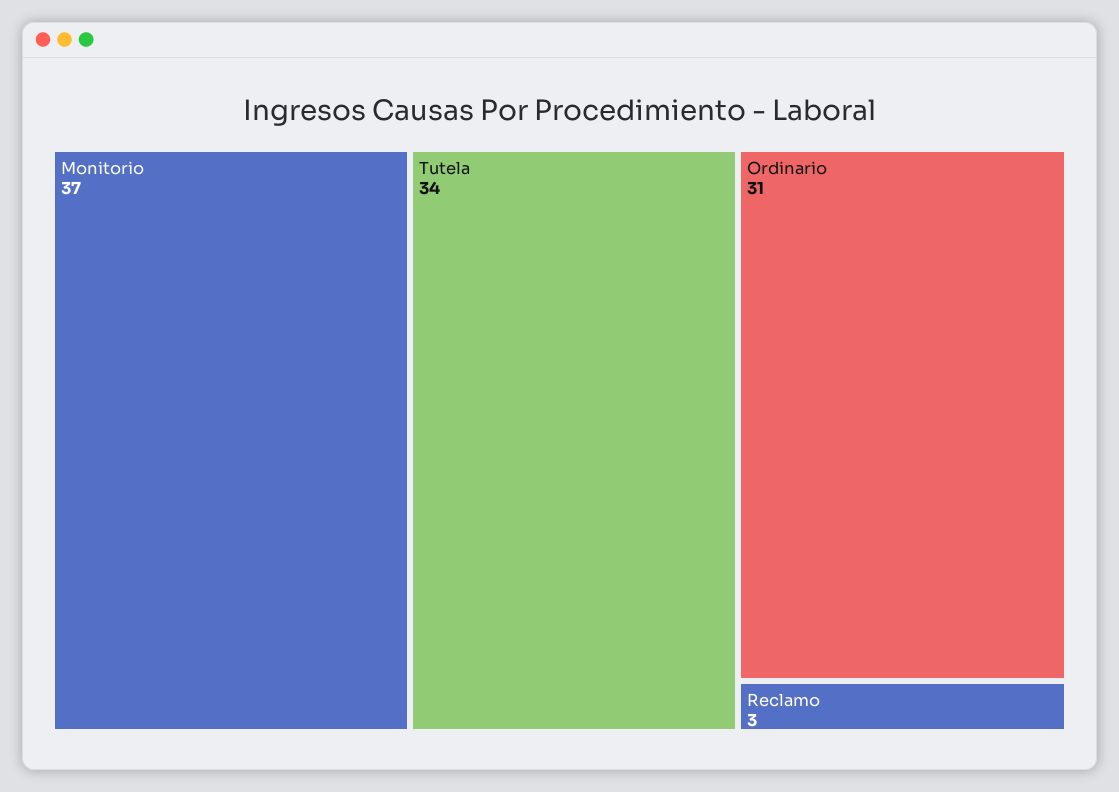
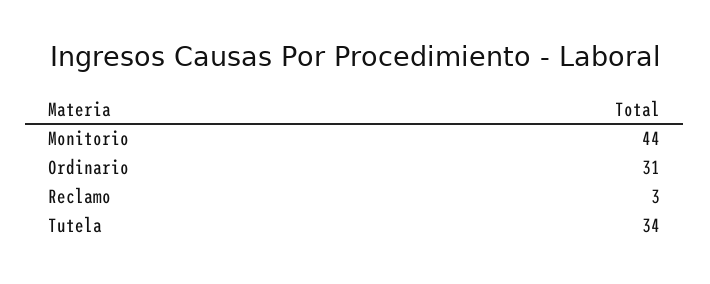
Monitorio: 37 -> 44

